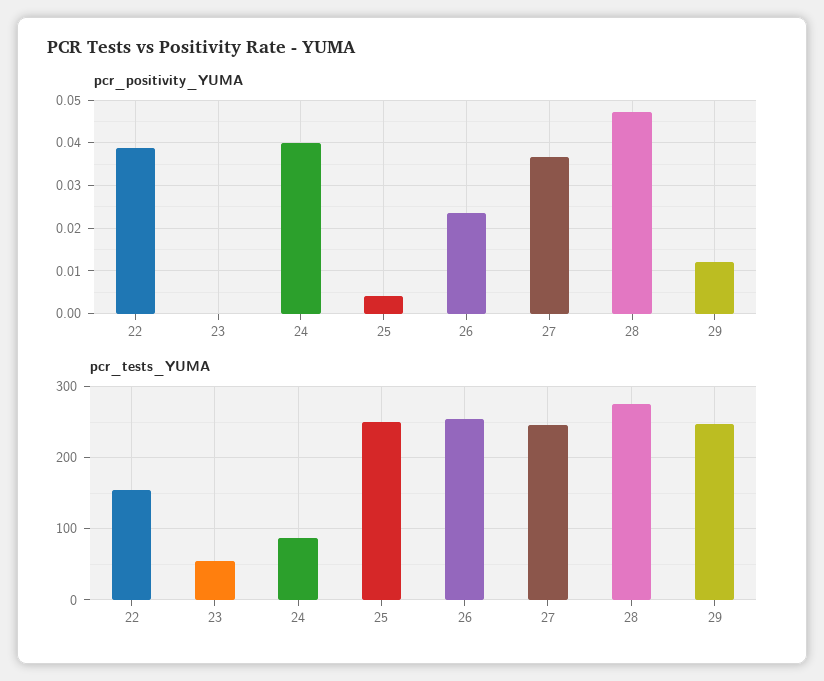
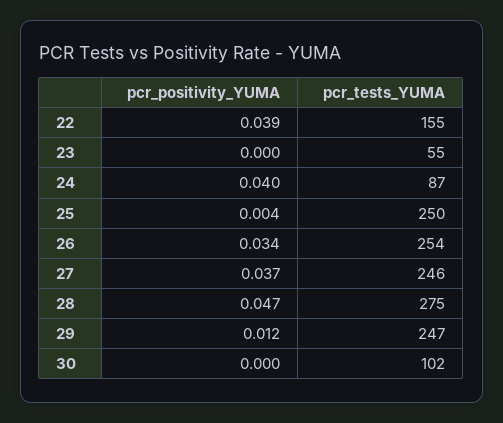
pcr_positivity_YUMA, 26: 0.024 -> 0.034
pcr_positivity_YUMA, 30: none -> 0
pcr_tests_YUMA, 30: none -> 102

